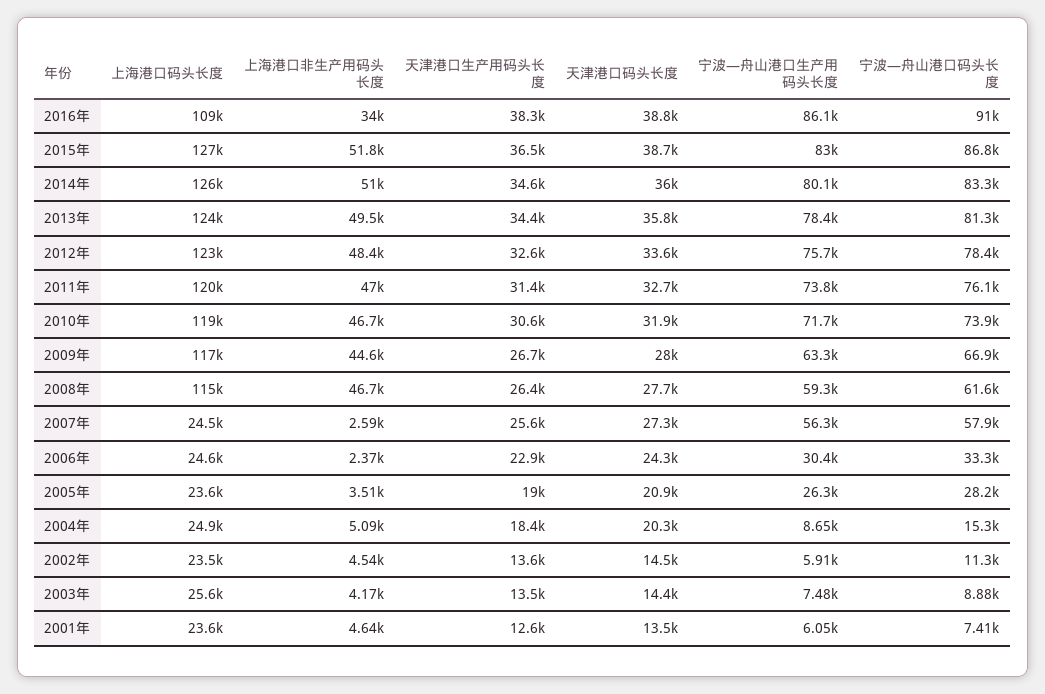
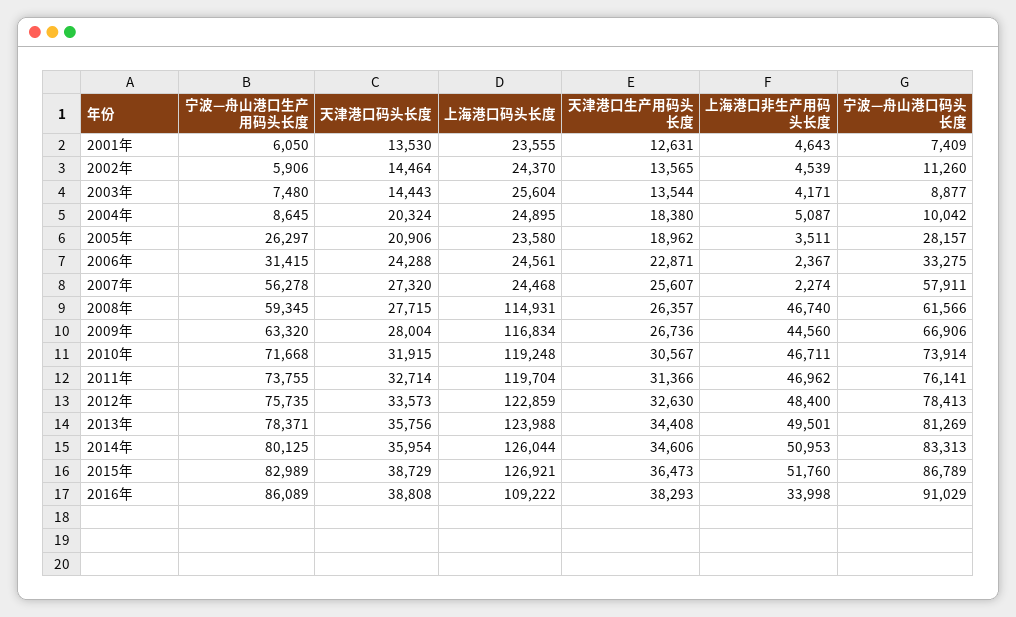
上海港口非生产用码头长度, 2007年: 2590 -> 2274
宁波—舟山港口生产用码头长度, 2006年: 30400 -> 31415
宁波—舟山港口码头长度, 2004年: 15300 -> 10042
上海港口码头长度, 2002年: 23500 -> 24370

